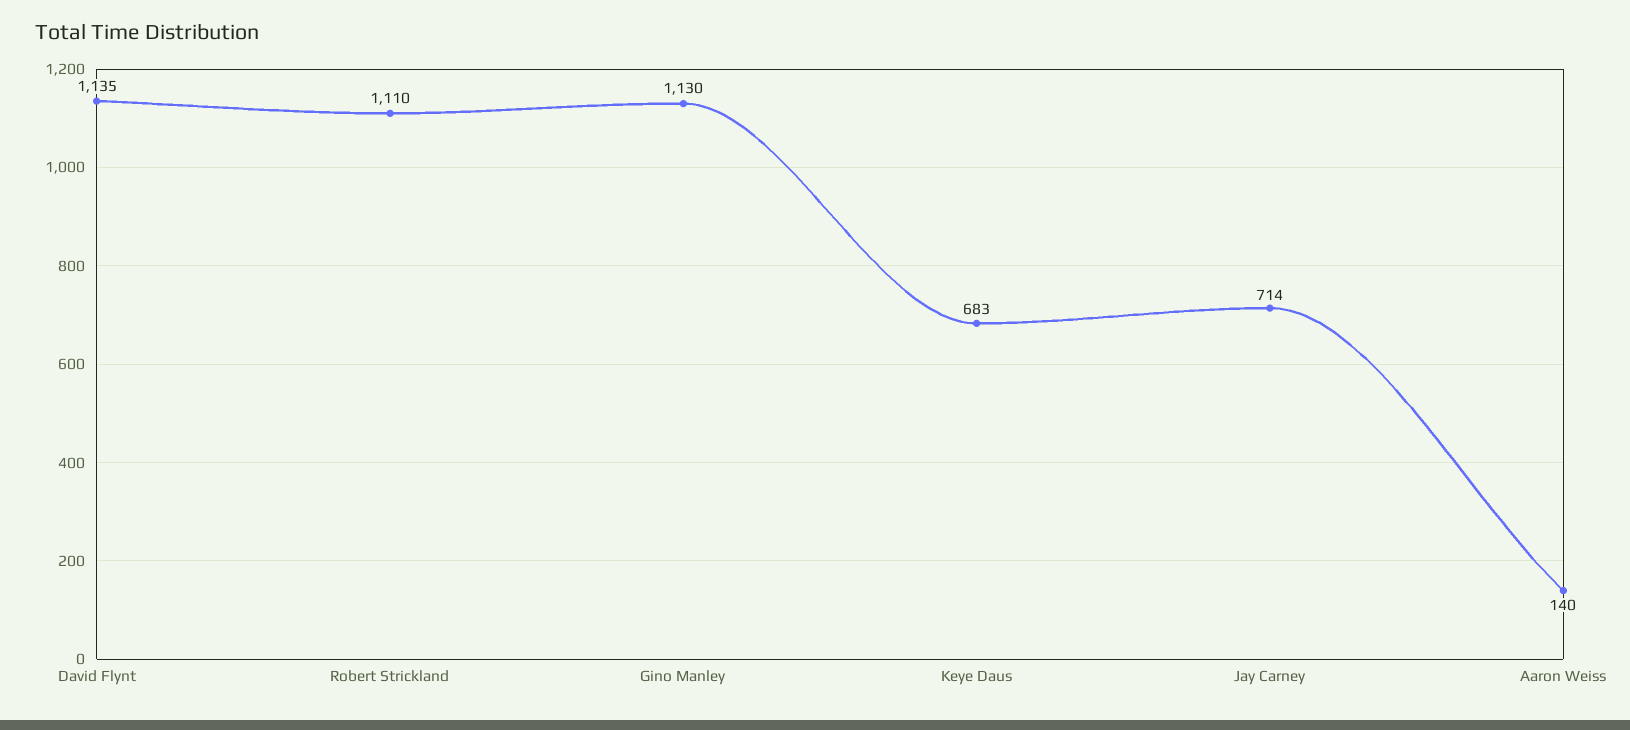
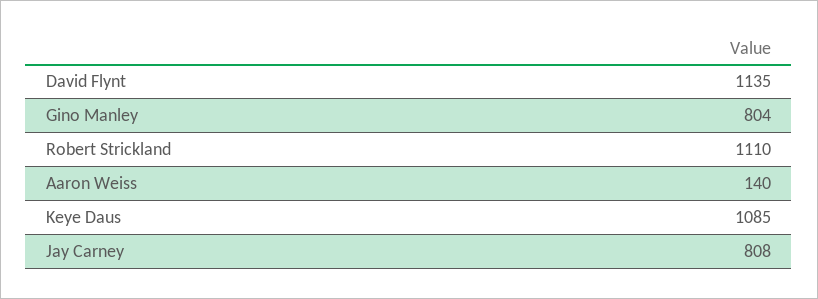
Gino Manley: 1130 -> 804
Keye Daus: 683 -> 1085
Jay Carney: 714 -> 808

